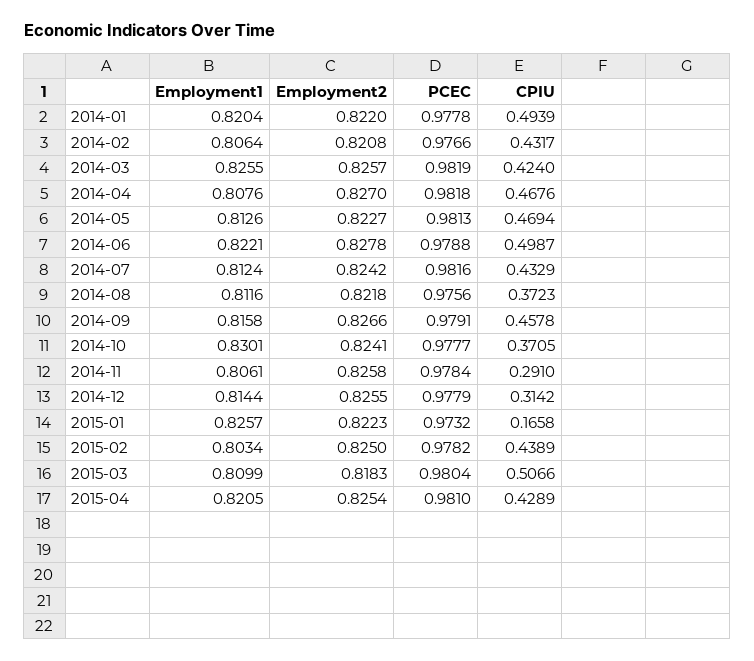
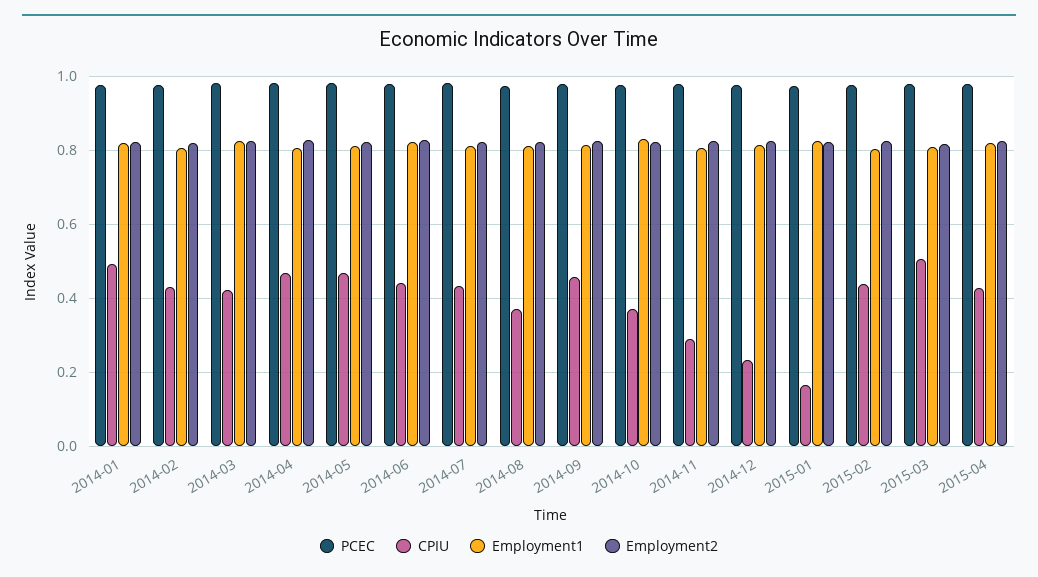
CPIU, 2014-06: 0.4987 -> 0.44
CPIU, 2014-12: 0.3142 -> 0.24

